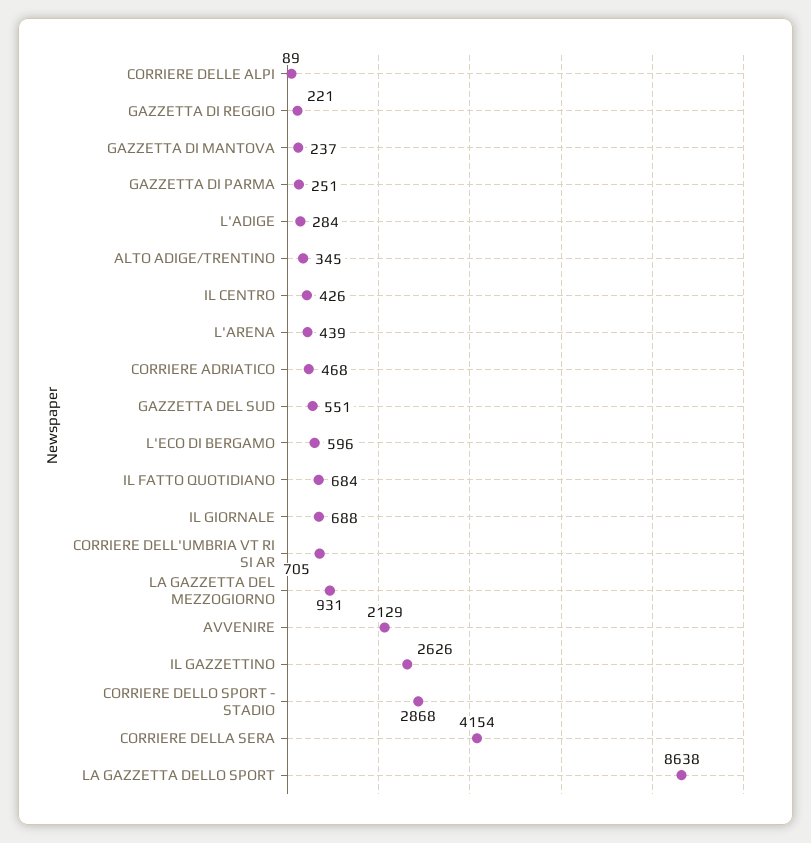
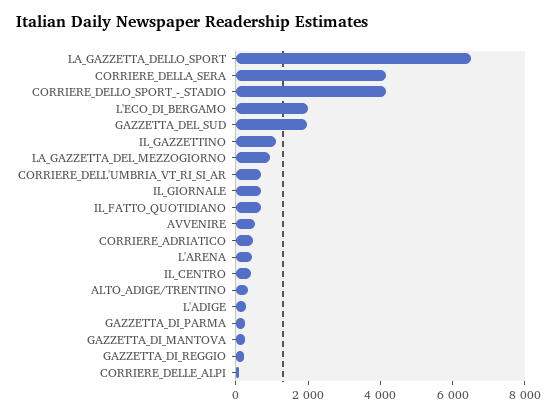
GAZZETTA DEL SUD: 551 -> 2000
L'ECO DI BERGAMO: 596 -> 2000
AVVENIRE: 2129 -> 500
IL GAZZETTINO: 2626 -> 1000
CORRIERE DELLO SPORT - STADIO: 2868 -> 4000
LA GAZZETTA DELLO SPORT: 8638 -> 6500

